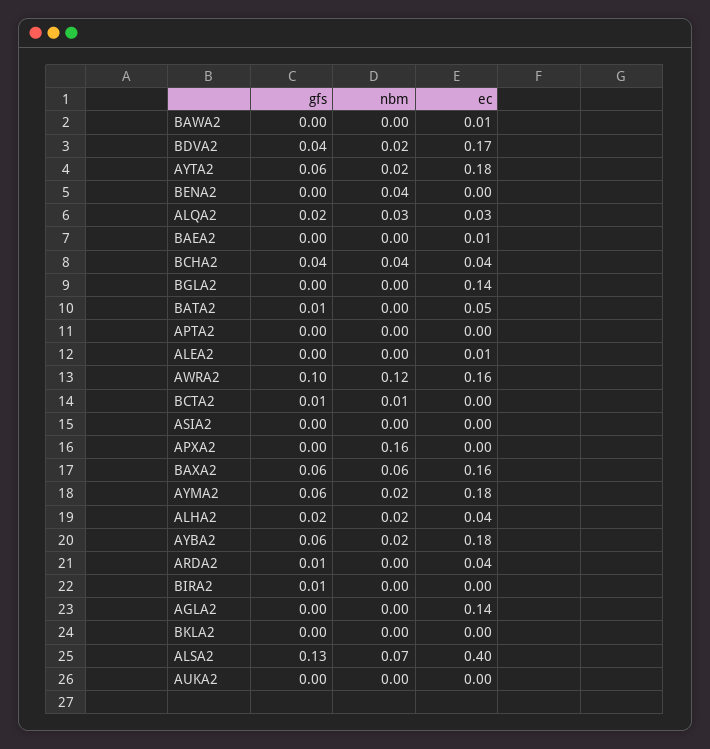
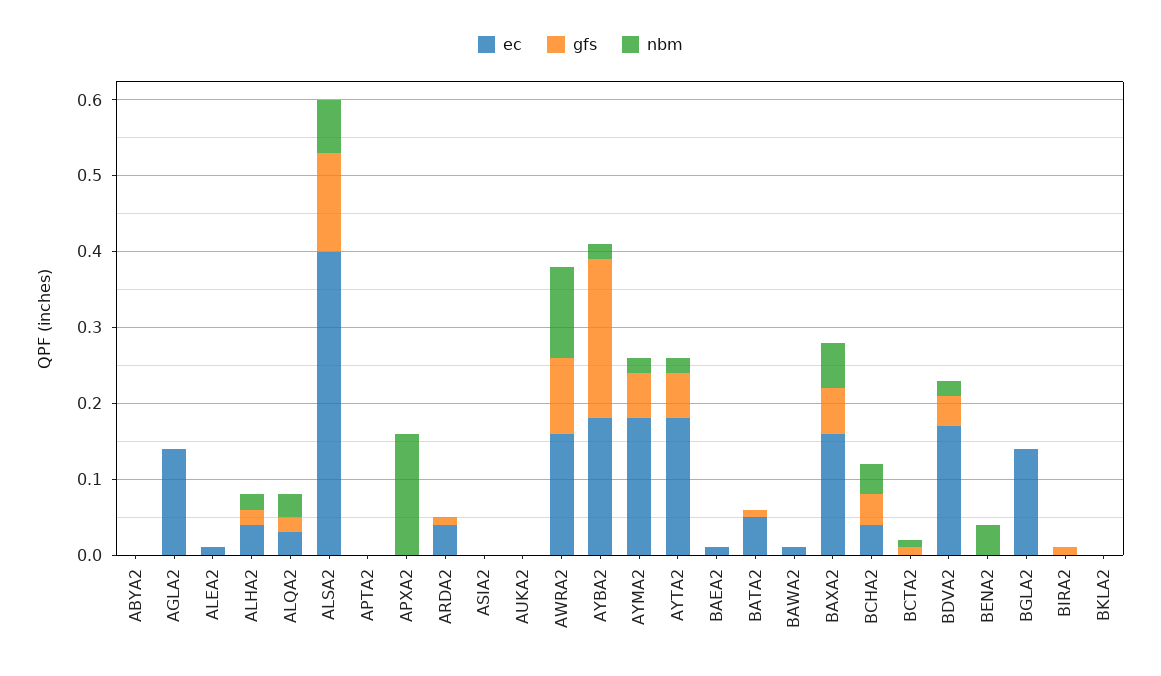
gfs, AYBA2: 0.06 -> 0.2
ec, ABYA2: none -> 0
gfs, ABYA2: none -> 0
nbm, ABYA2: none -> 0

